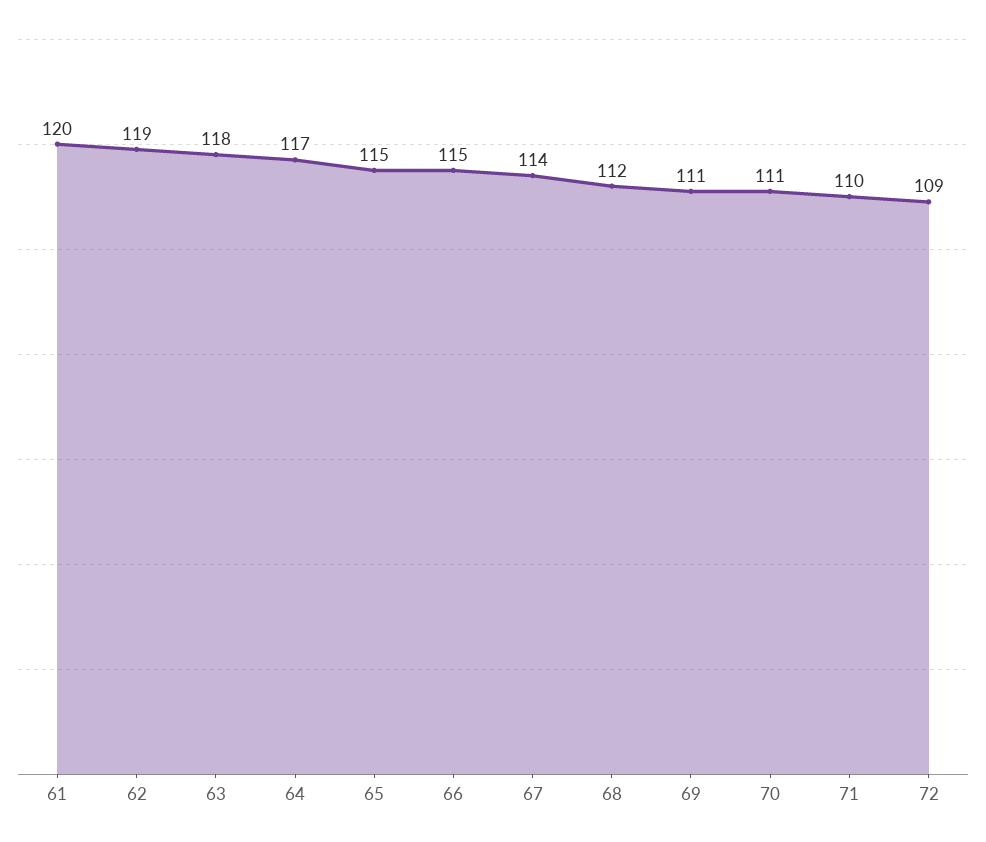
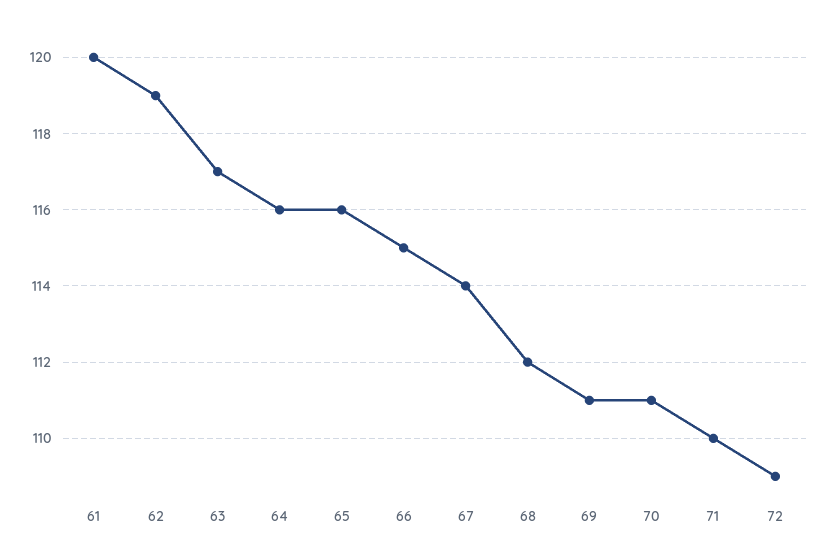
63: 118 -> 117
64: 117 -> 116
65: 115 -> 116

